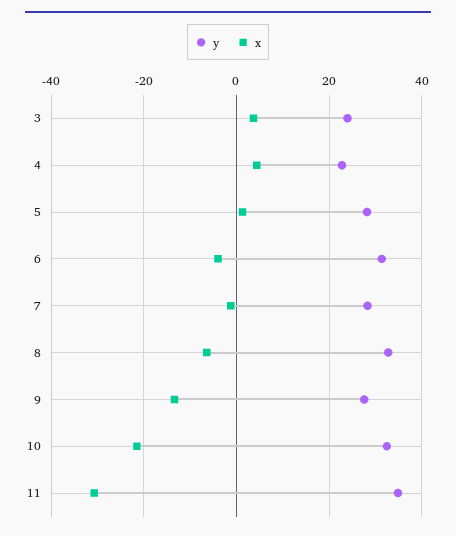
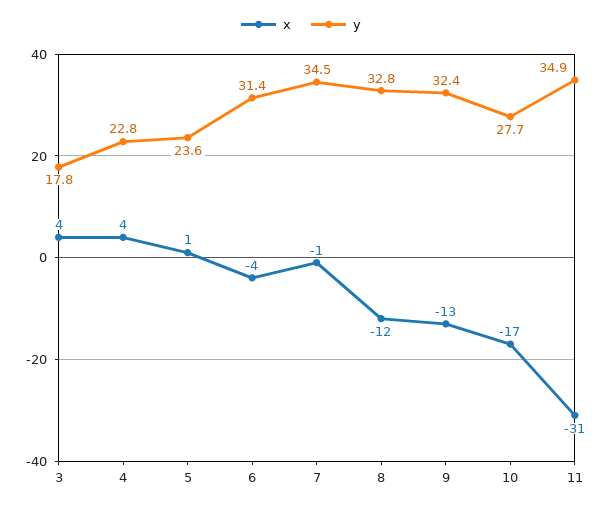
y, 3: 24 -> 17.8
y, 5: 28 -> 23.6
y, 7: 28 -> 34.5
x, 8: -6 -> -12
y, 9: 28 -> 32.4
y, 10: 32 -> 27.7
x, 10: -22 -> -17

